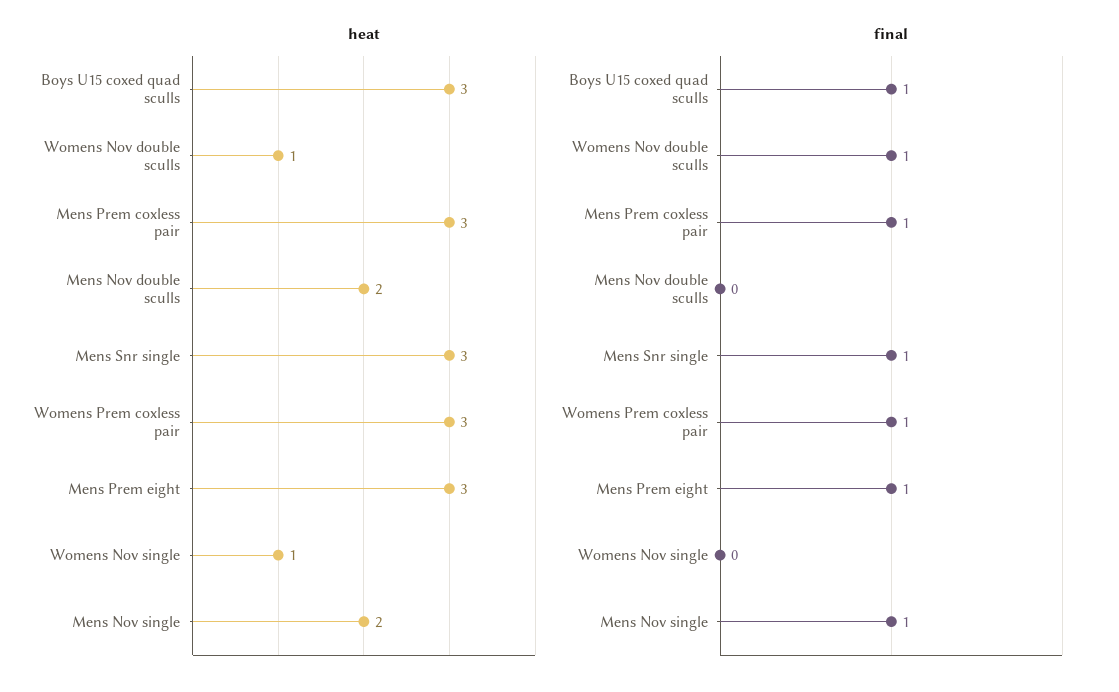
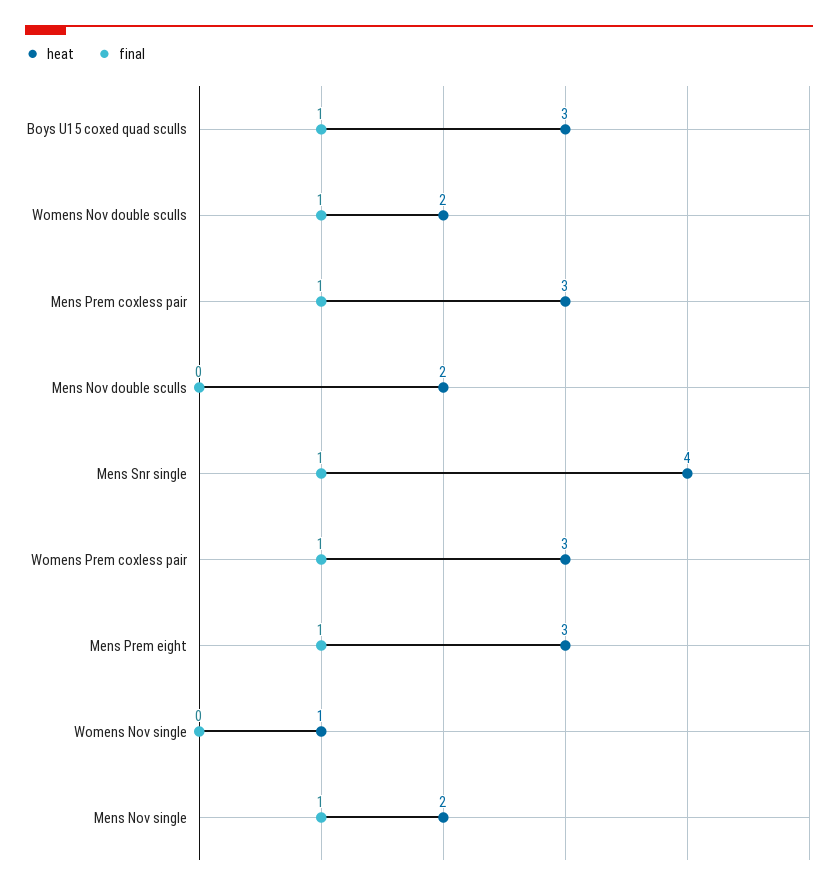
heat, Womens Nov double sculls: 1 -> 2
heat, Mens Snr single: 3 -> 4

